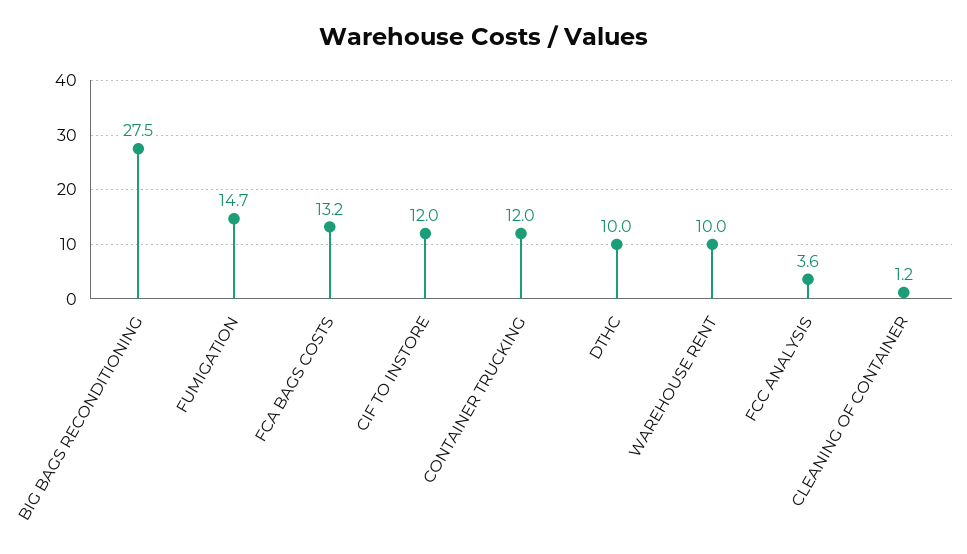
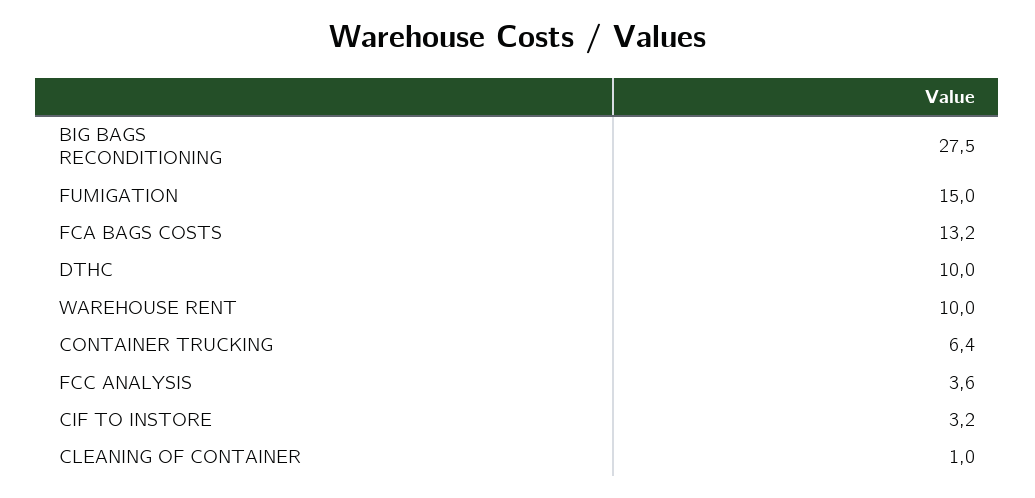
FUMIGATION: 14.7 -> 15
CIF TO INSTORE: 12 -> 3.2
CONTAINER TRUCKING: 12 -> 6.4
CLEANING OF CONTAINER: 1.2 -> 1

